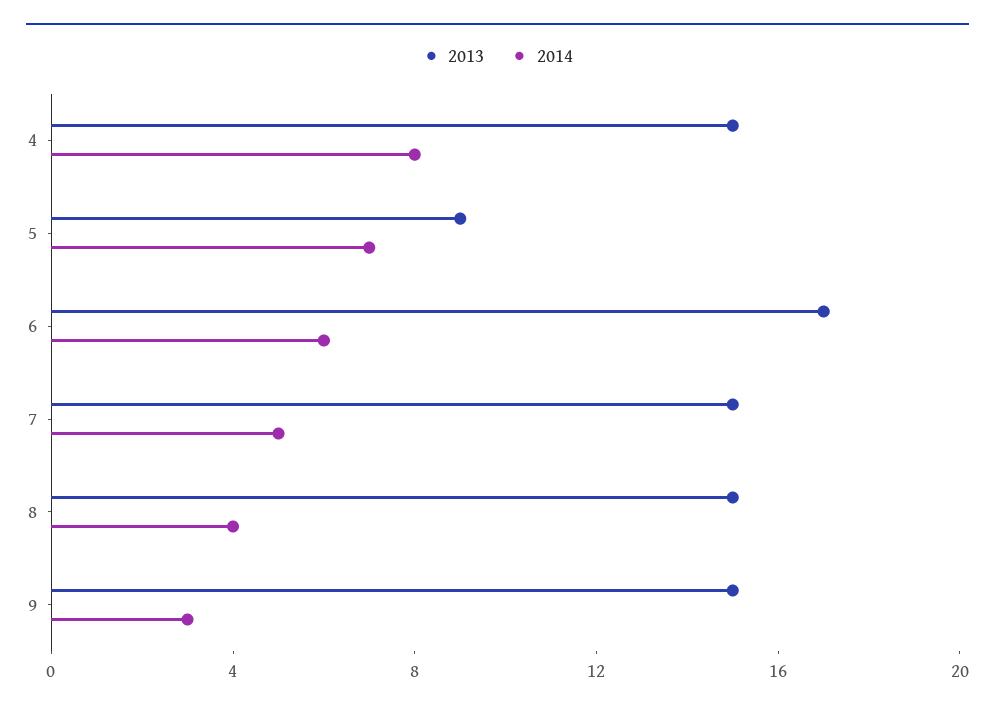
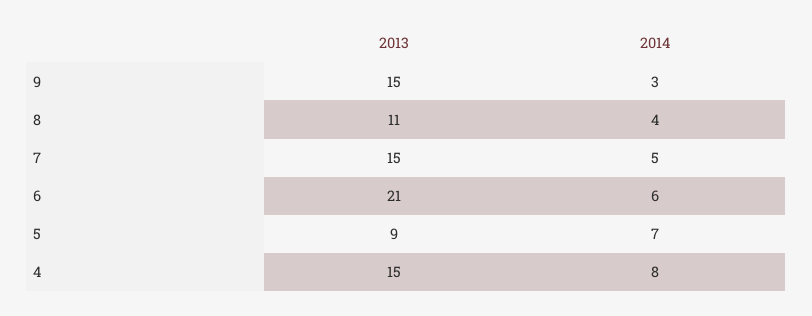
2013, 6: 17 -> 21
2013, 8: 15 -> 11

